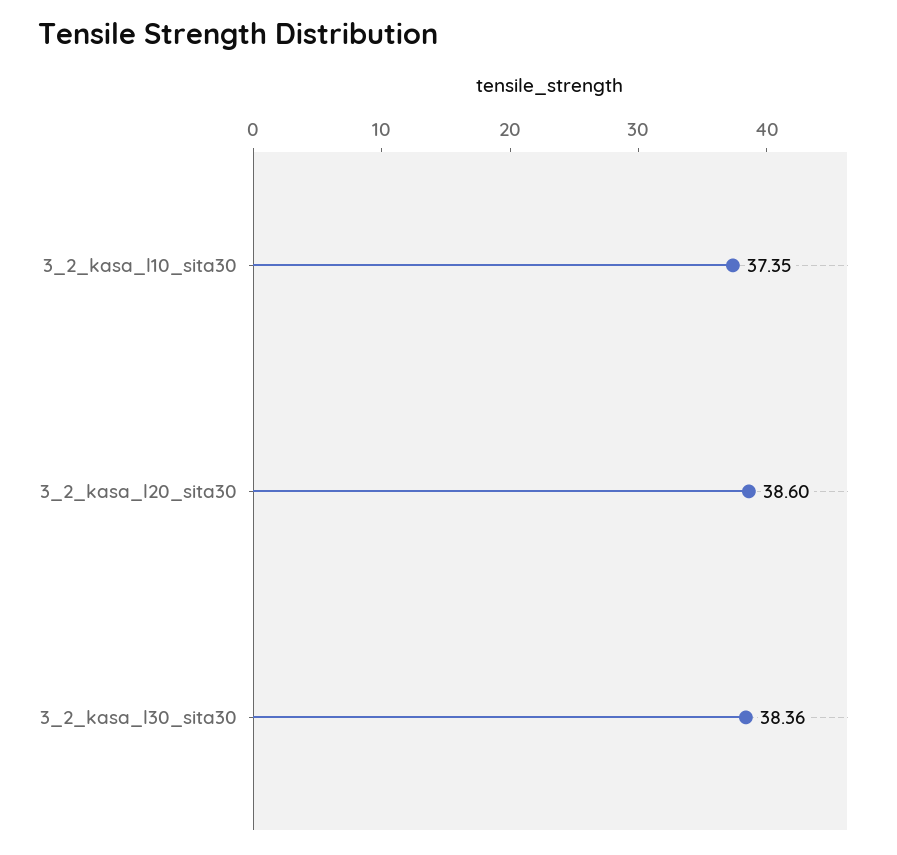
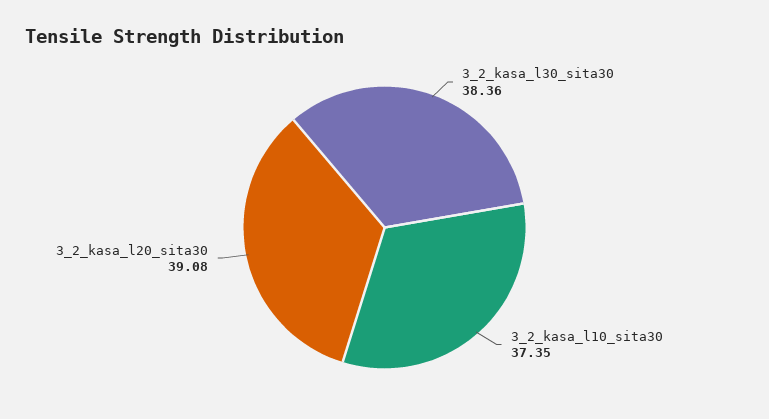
3_2_kasa_l20_sita30: 38.6 -> 39.08

